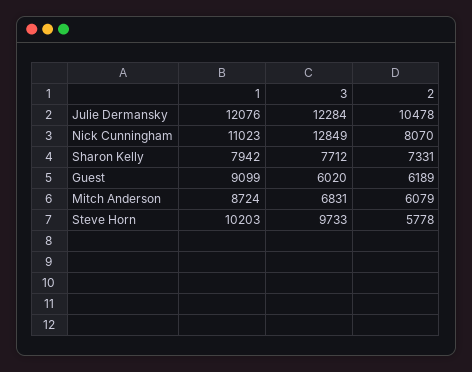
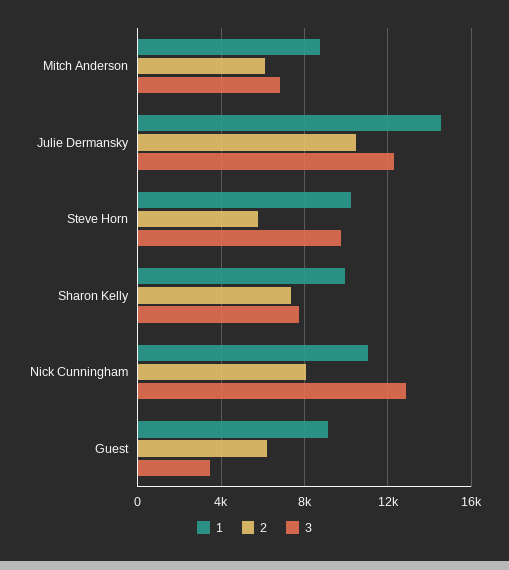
1, Julie Dermansky: 12076 -> 14500
1, Sharon Kelly: 7942 -> 10000
3, Guest: 6020 -> 3500

